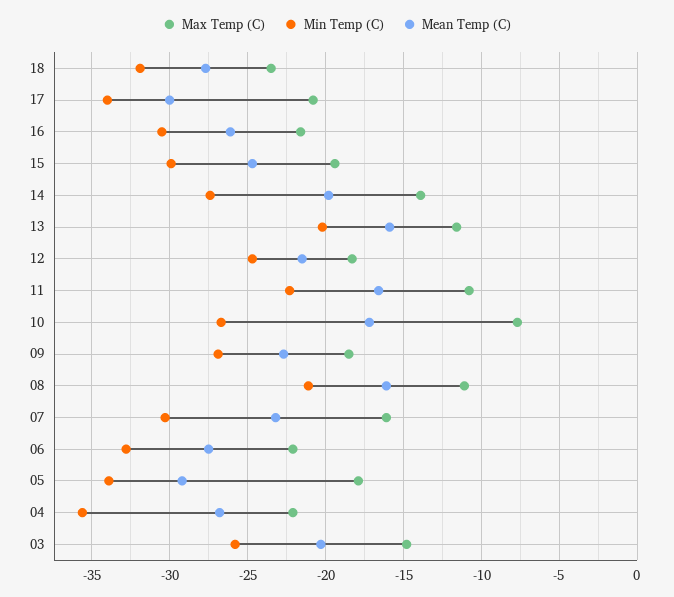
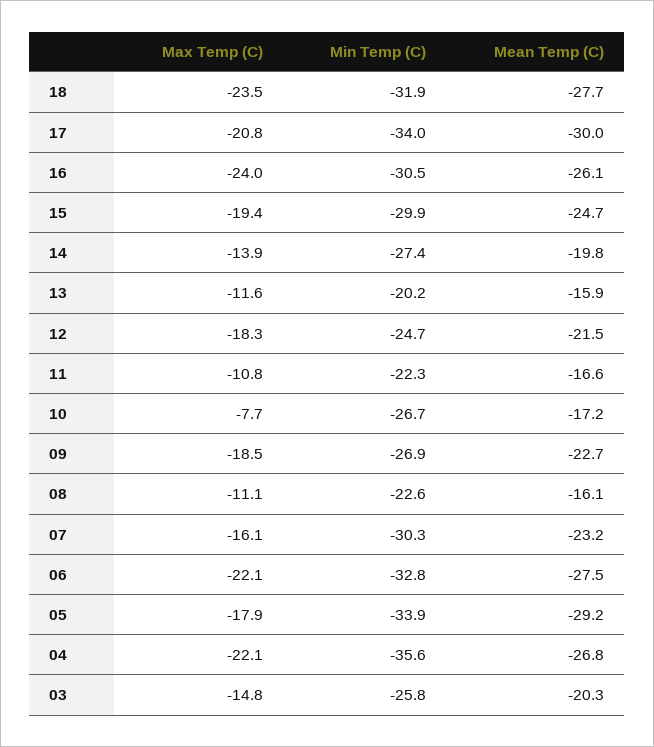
Max Temp (C), 16: -21.5 -> -24
Min Temp (C), 08: -21 -> -22.6

